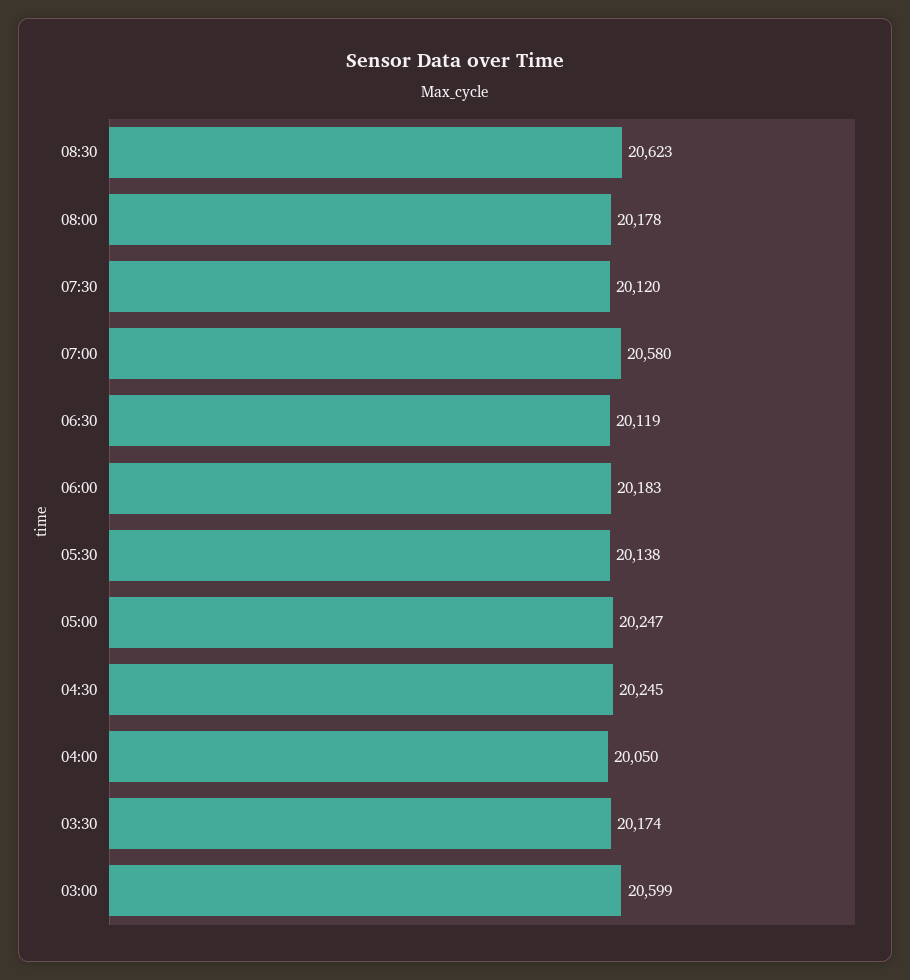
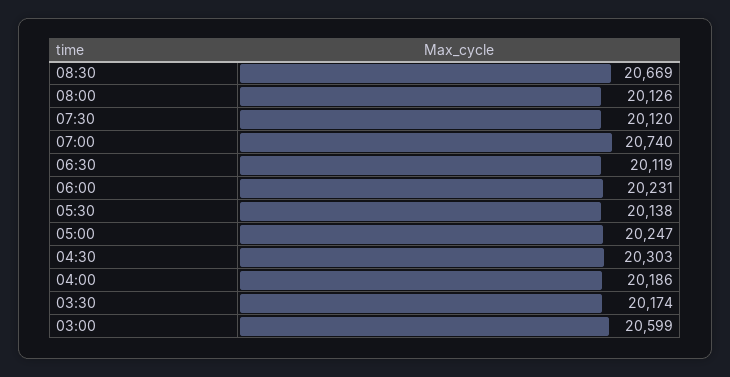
08:30: 20623 -> 20669
08:00: 20178 -> 20126
07:00: 20580 -> 20740
06:00: 20183 -> 20231
04:30: 20245 -> 20303
04:00: 20050 -> 20186

